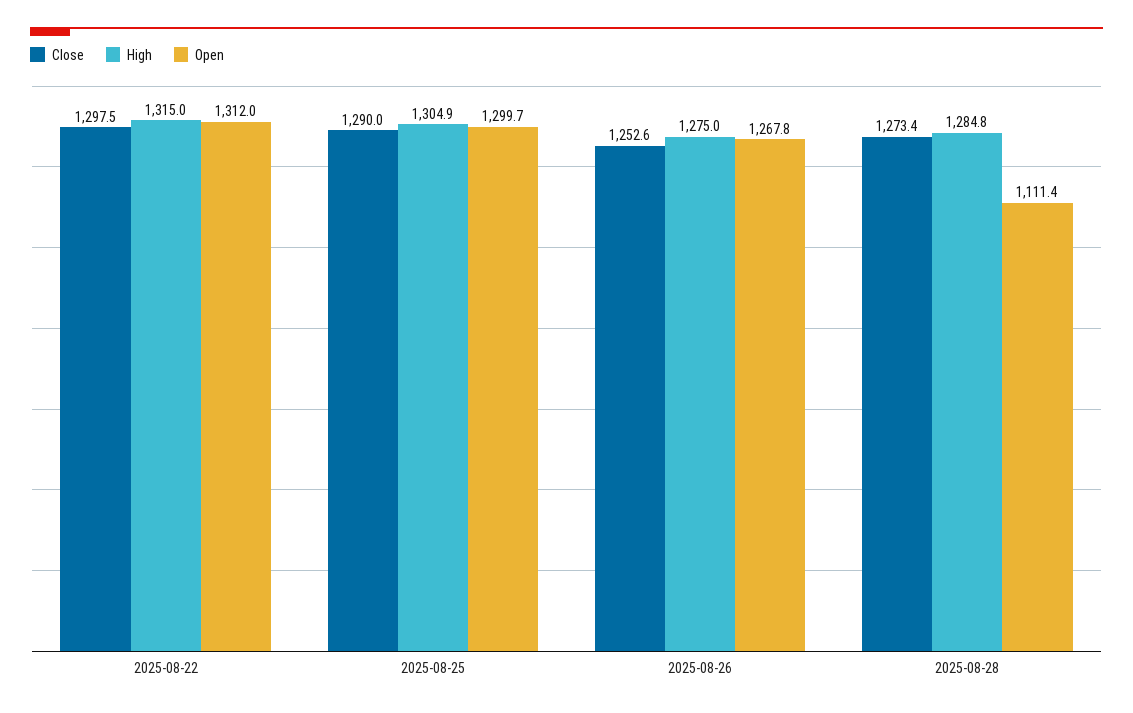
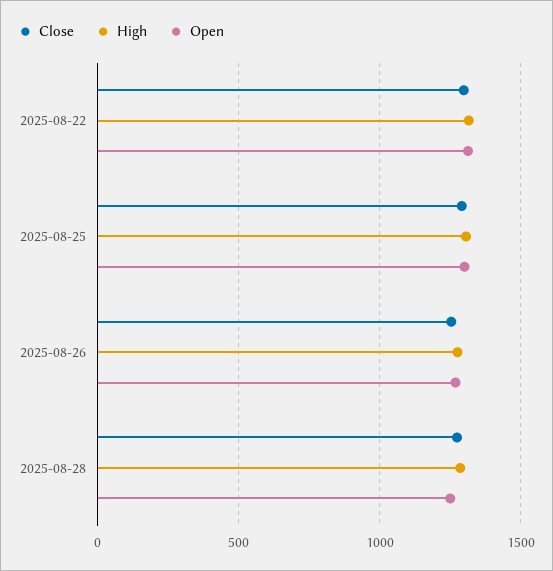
Open, 2025-08-28: 1111.4 -> 1250

